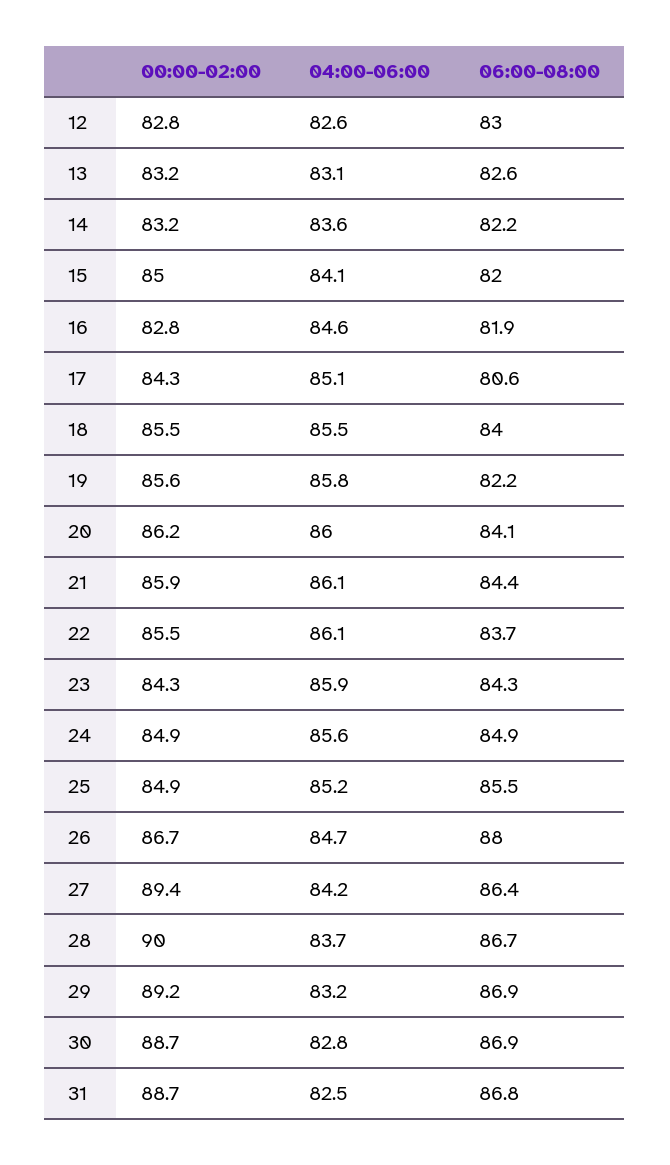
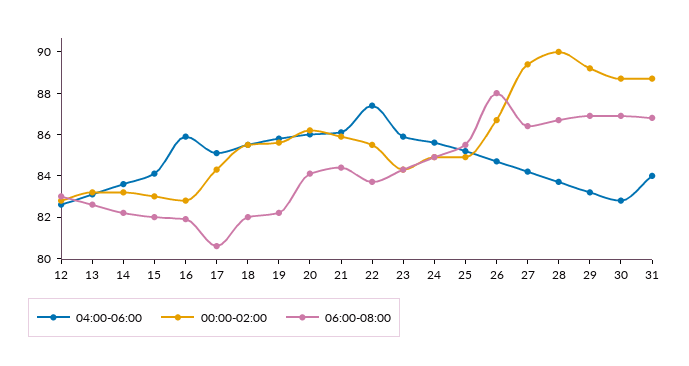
00:00-02:00, 15: 85 -> 83
04:00-06:00, 16: 84.6 -> 86
06:00-08:00, 18: 84 -> 82
04:00-06:00, 22: 86.1 -> 87.5
04:00-06:00, 31: 82.5 -> 84

